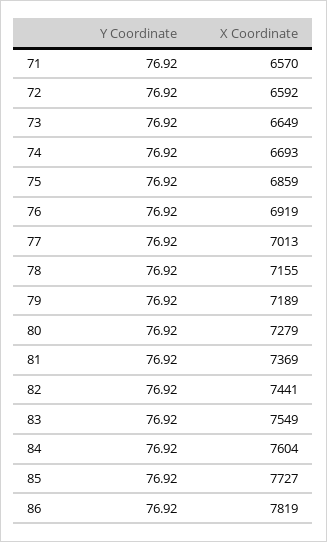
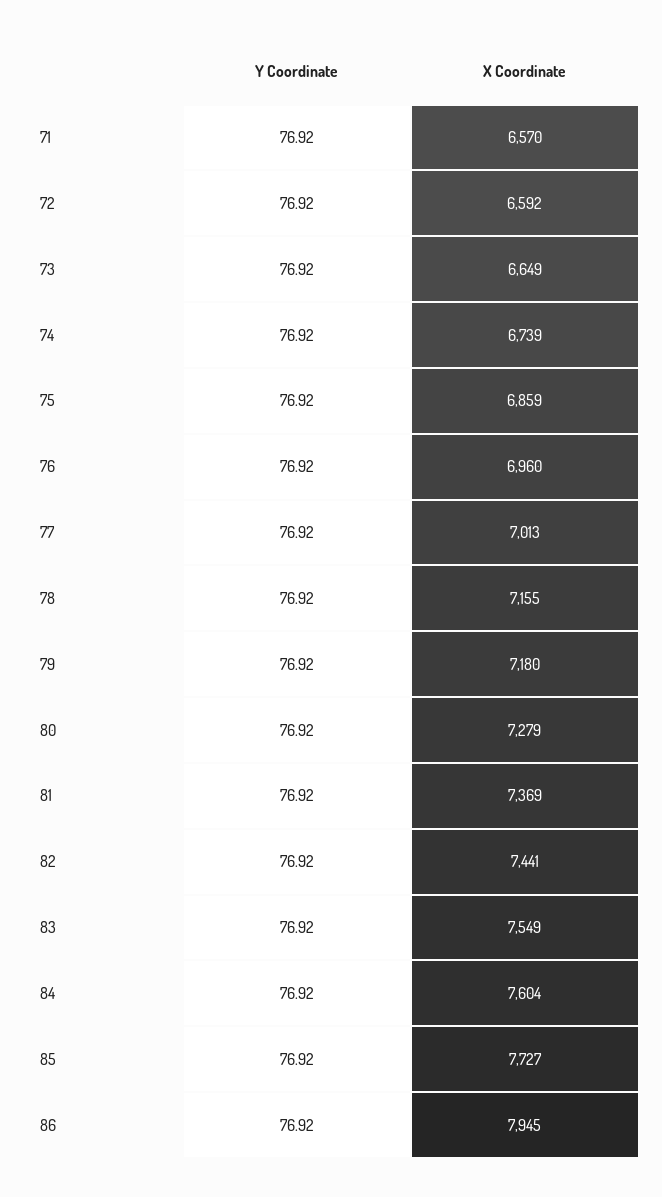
X Coordinate, 74: 6693 -> 6739
X Coordinate, 76: 6919 -> 6960
X Coordinate, 79: 7189 -> 7180
X Coordinate, 86: 7819 -> 7945

